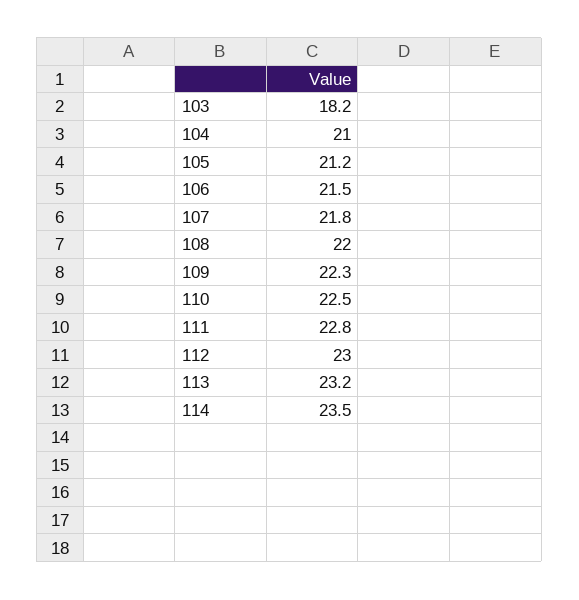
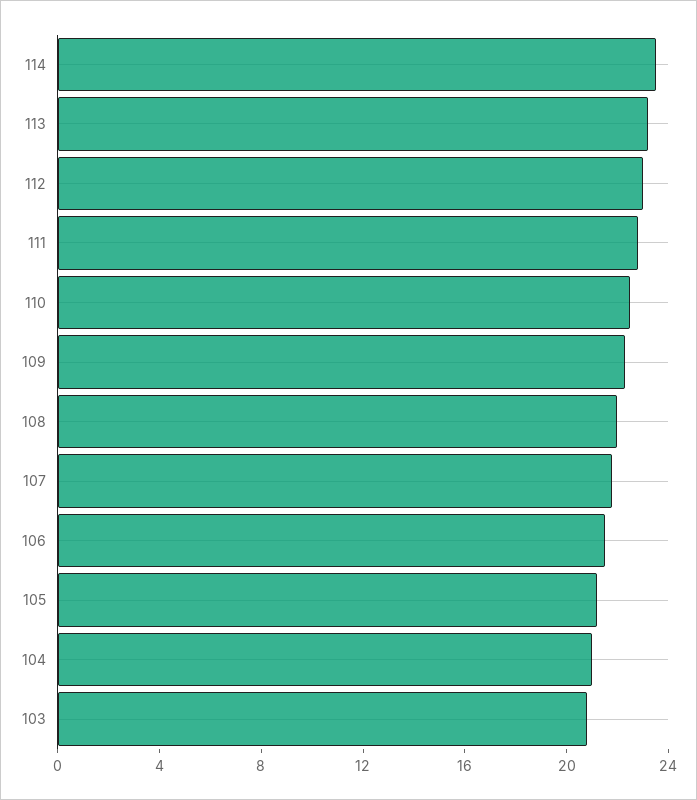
103: 18.2 -> 21

